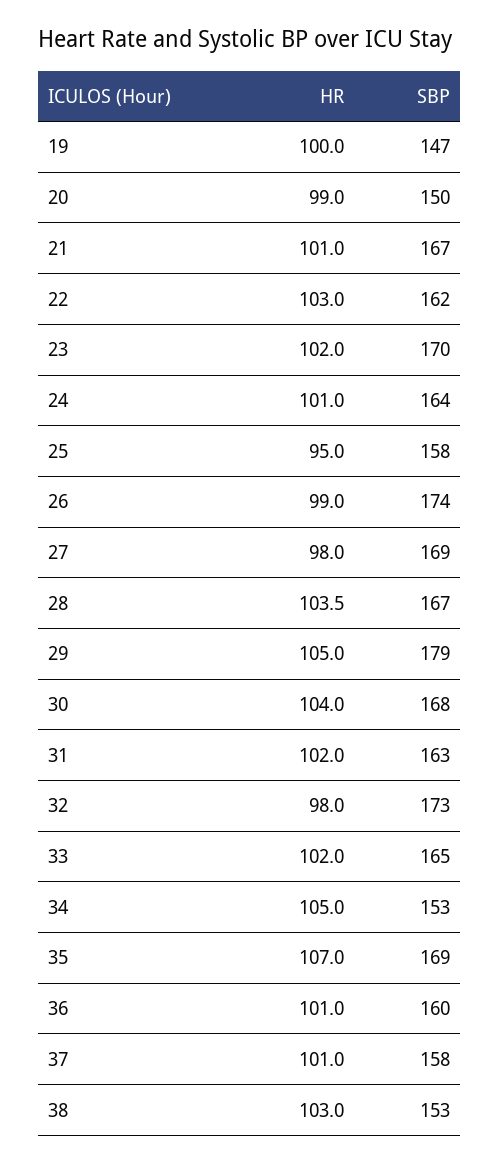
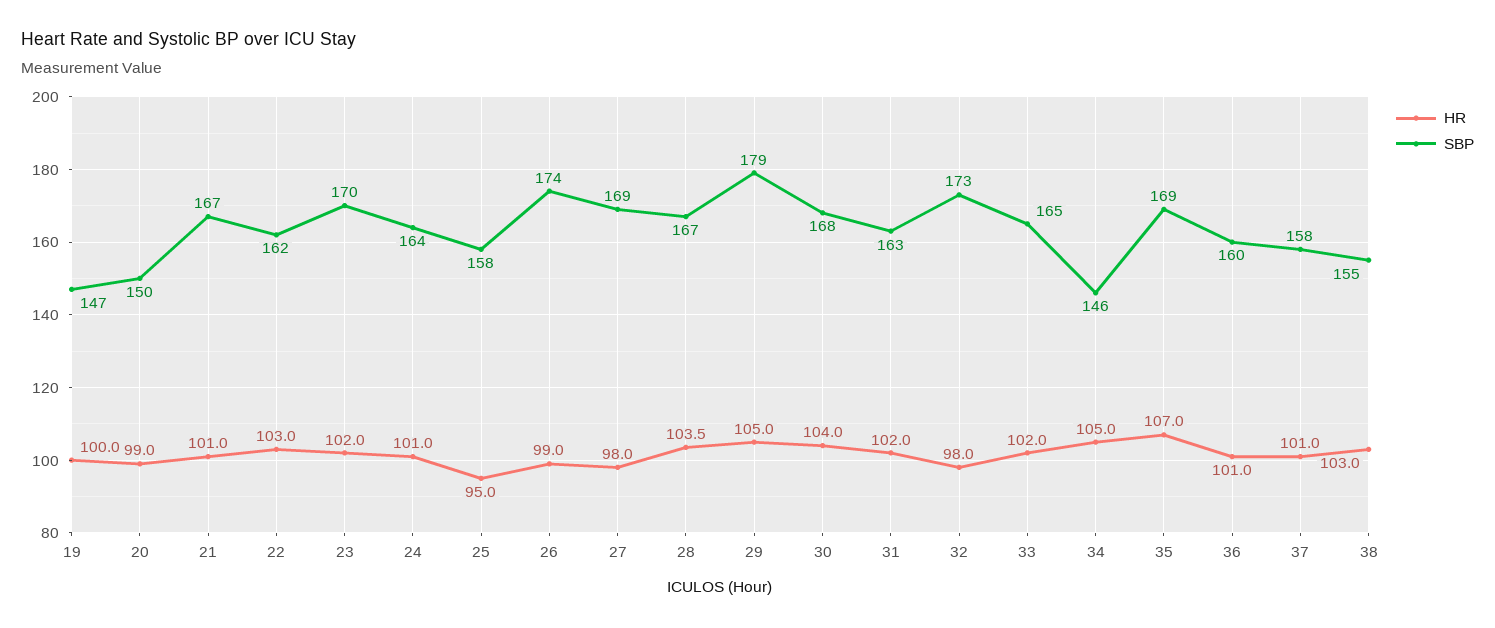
SBP, 34: 153 -> 146
SBP, 38: 153 -> 155

